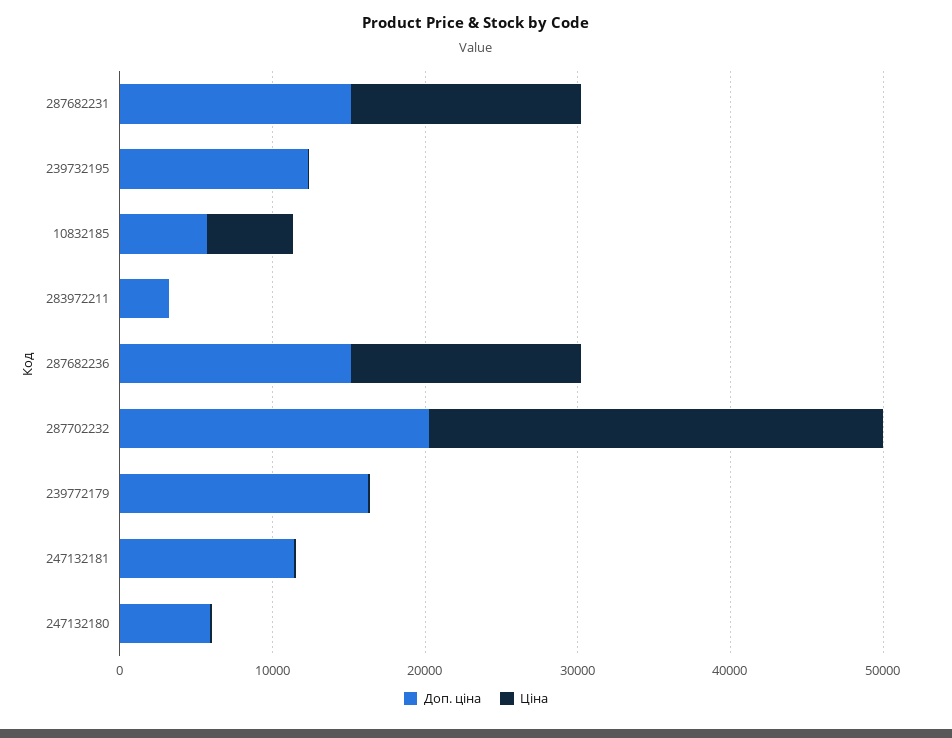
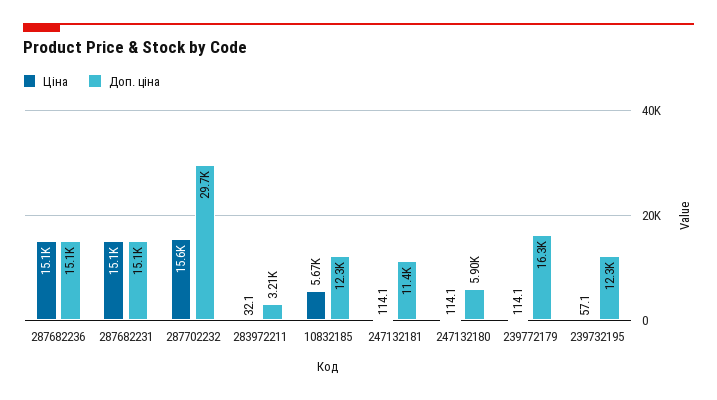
Доп. ціна, 10832185: 6000 -> 12300
Доп. ціна, 287702232: 20000 -> 29700
Ціна, 287702232: 30000 -> 15600

